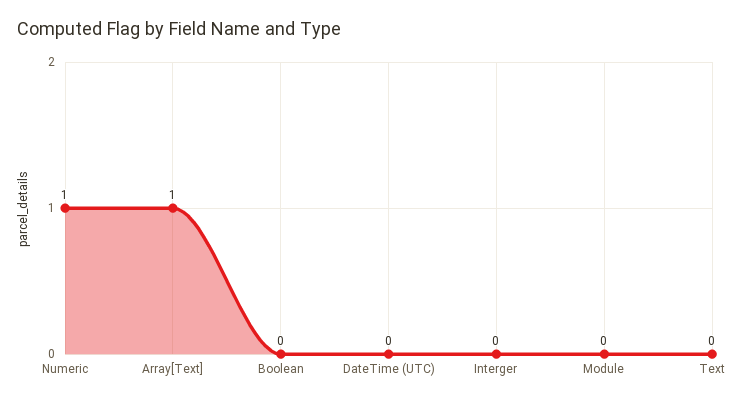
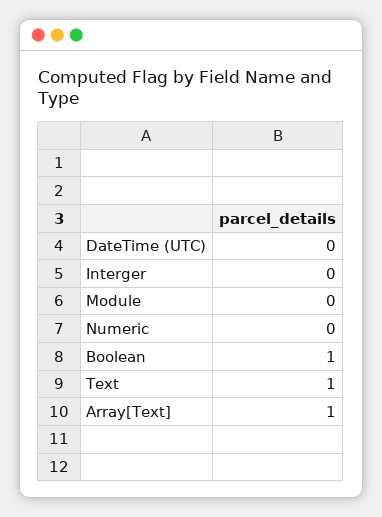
Numeric: 1 -> 0
Boolean: 0 -> 1
Text: 0 -> 1

